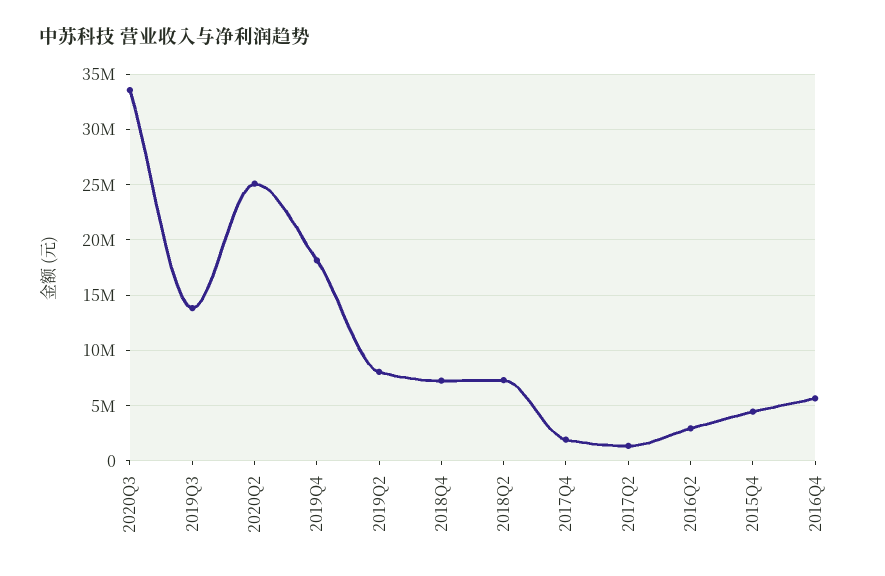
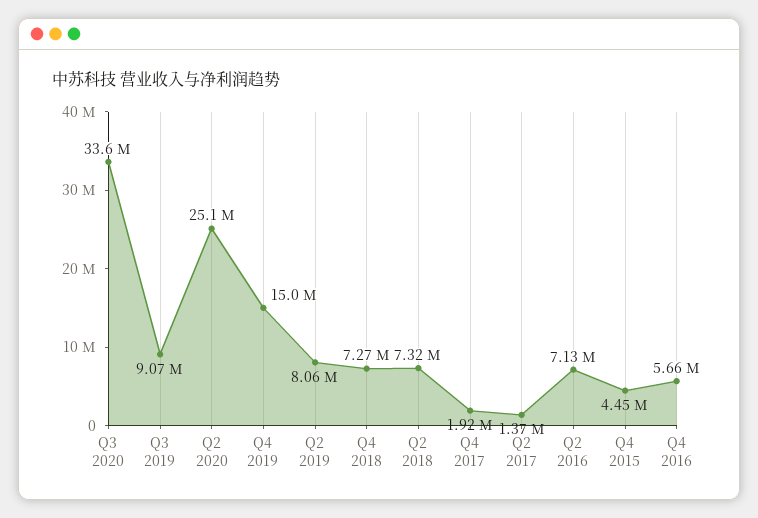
2019Q3: 14000000 -> 9070000
2019Q4: 18000000 -> 15000000
2016Q2: 3000000 -> 7130000

